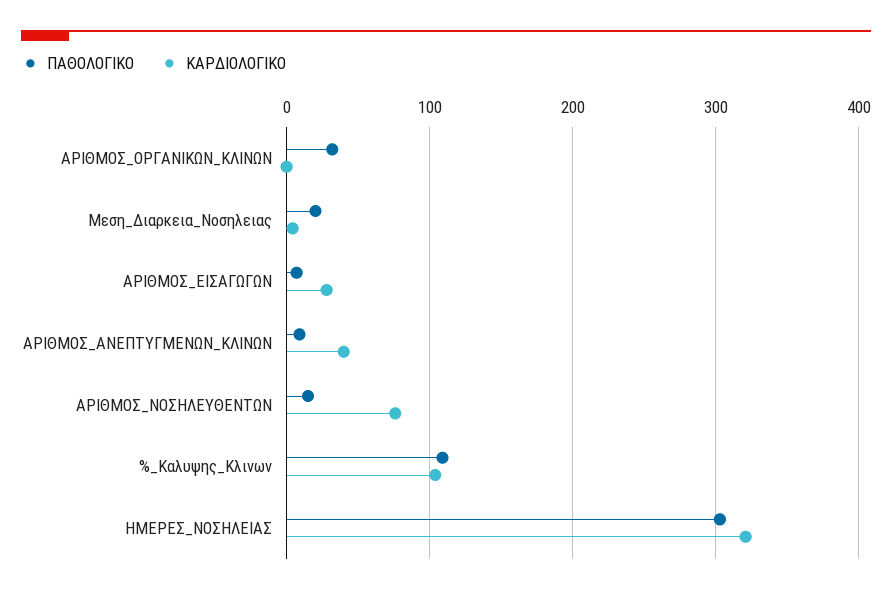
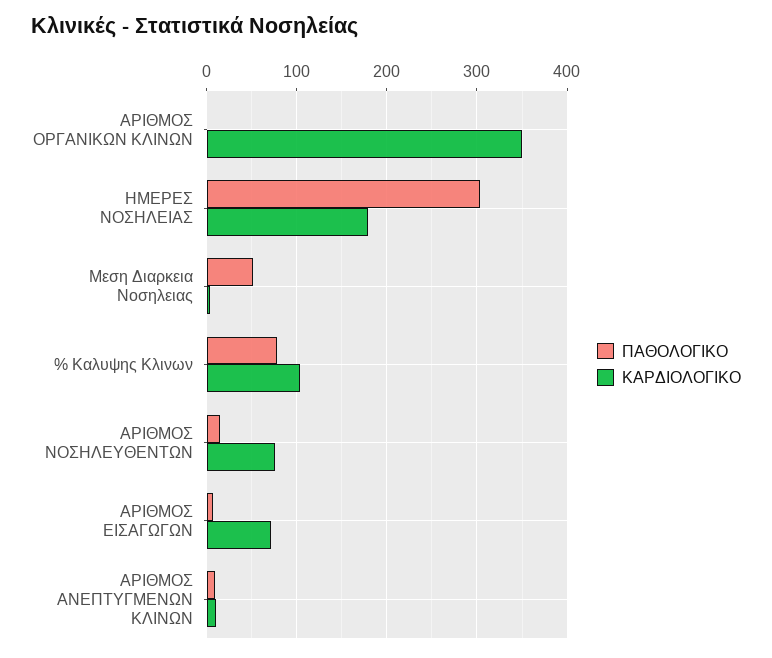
ΠΑΘΟΛΟΓΙΚΟ, ΑΡΙΘΜΟΣ_ΟΡΓΑΝΙΚΩΝ_ΚΛΙΝΩΝ: 30 -> 0
ΚΑΡΔΙΟΛΟΓΙΚΟ, ΑΡΙΘΜΟΣ_ΟΡΓΑΝΙΚΩΝ_ΚΛΙΝΩΝ: 0 -> 350
ΠΑΘΟΛΟΓΙΚΟ, Μεση_Διαρκεια_Νοσηλειας: 20 -> 50
ΚΑΡΔΙΟΛΟΓΙΚΟ, ΑΡΙΘΜΟΣ_ΕΙΣΑΓΩΓΩΝ: 30 -> 70
ΚΑΡΔΙΟΛΟΓΙΚΟ, ΑΡΙΘΜΟΣ_ΑΝΕΠΤΥΓΜΕΝΩΝ_ΚΛΙΝΩΝ: 40 -> 10
ΠΑΘΟΛΟΓΙΚΟ, %_Καλυψης_Κλινων: 110 -> 80
ΚΑΡΔΙΟΛΟΓΙΚΟ, ΗΜΕΡΕΣ_ΝΟΣΗΛΕΙΑΣ: 320 -> 180

